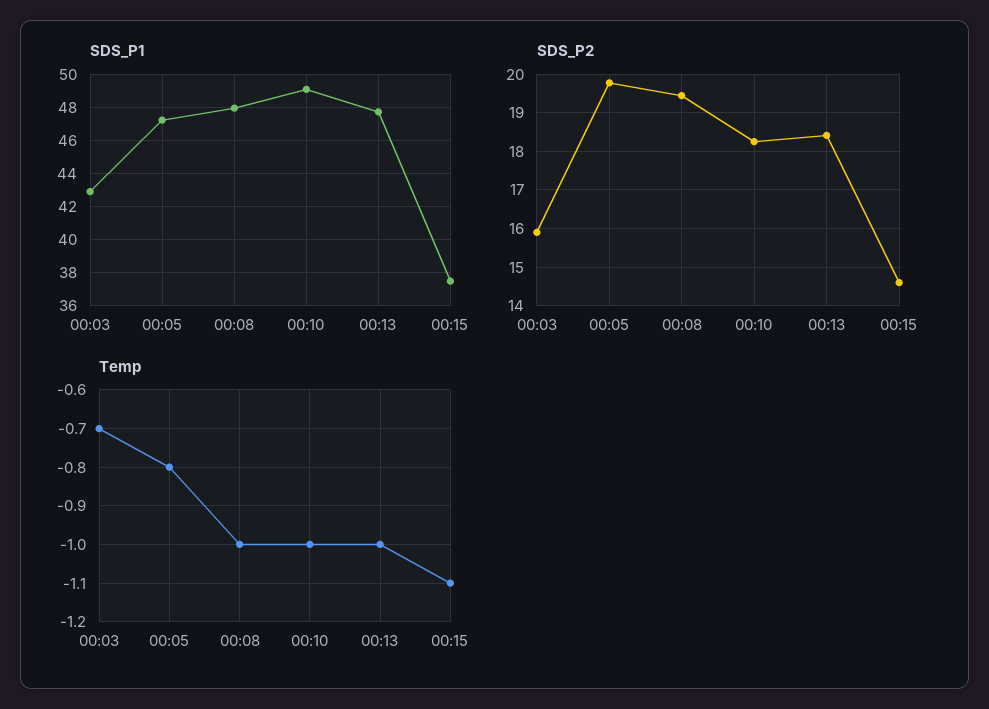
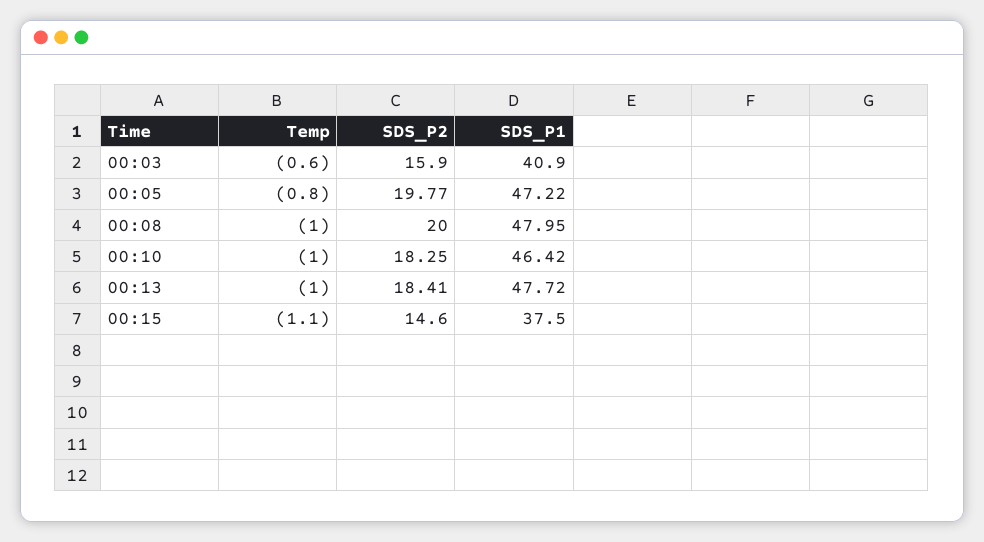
SDS_P1, 00:03: 43 -> 40.9
SDS_P1, 00:10: 49 -> 46.42
SDS_P2, 00:08: 19.4 -> 20
Temp, 00:03: -0.7 -> -0.6

